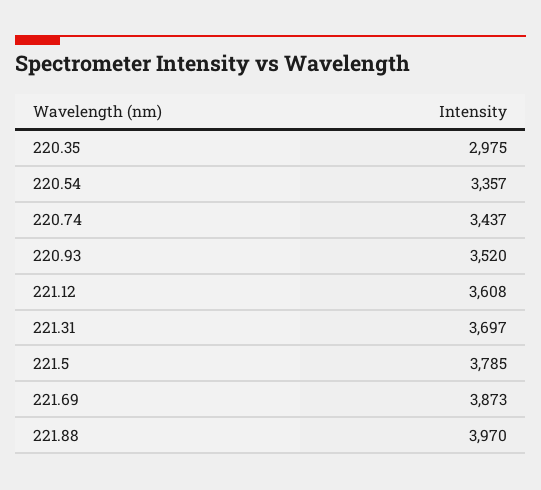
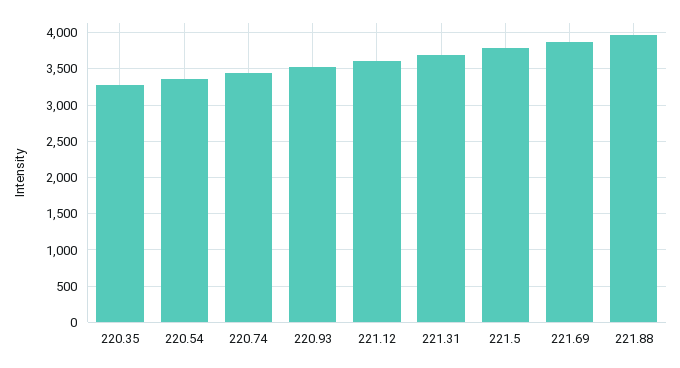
220.35: 2975 -> 3300

